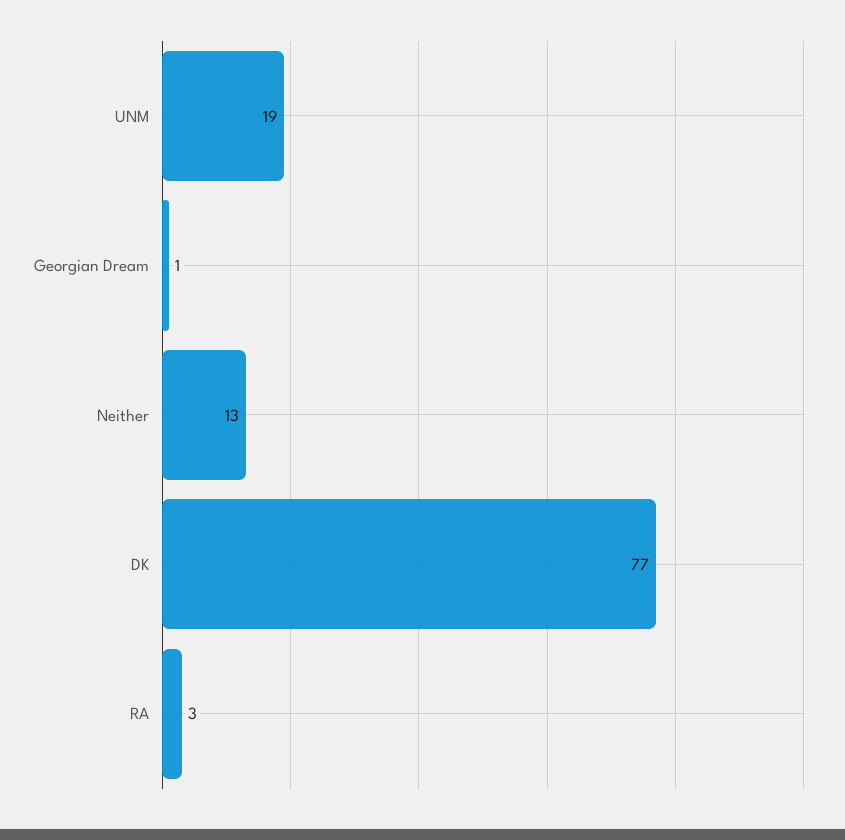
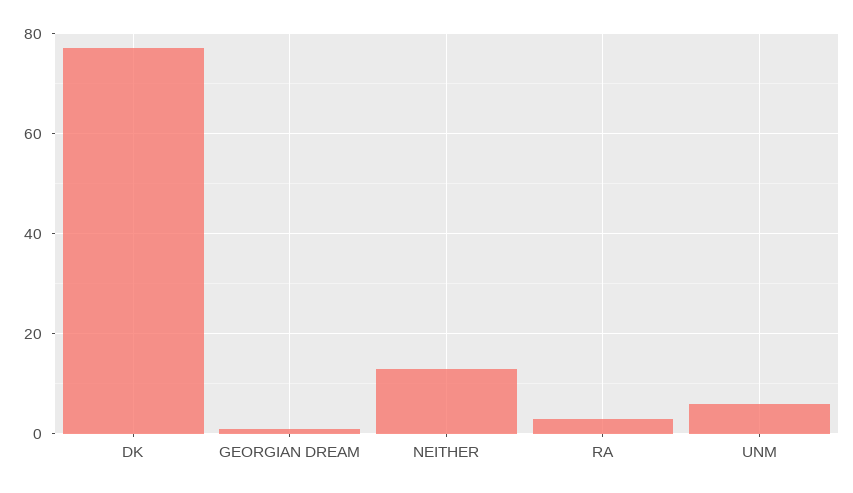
UNM: 19 -> 5

